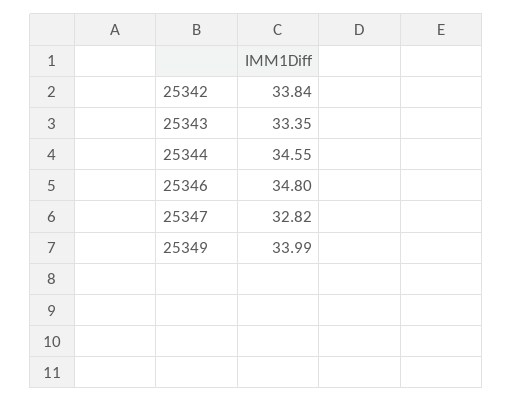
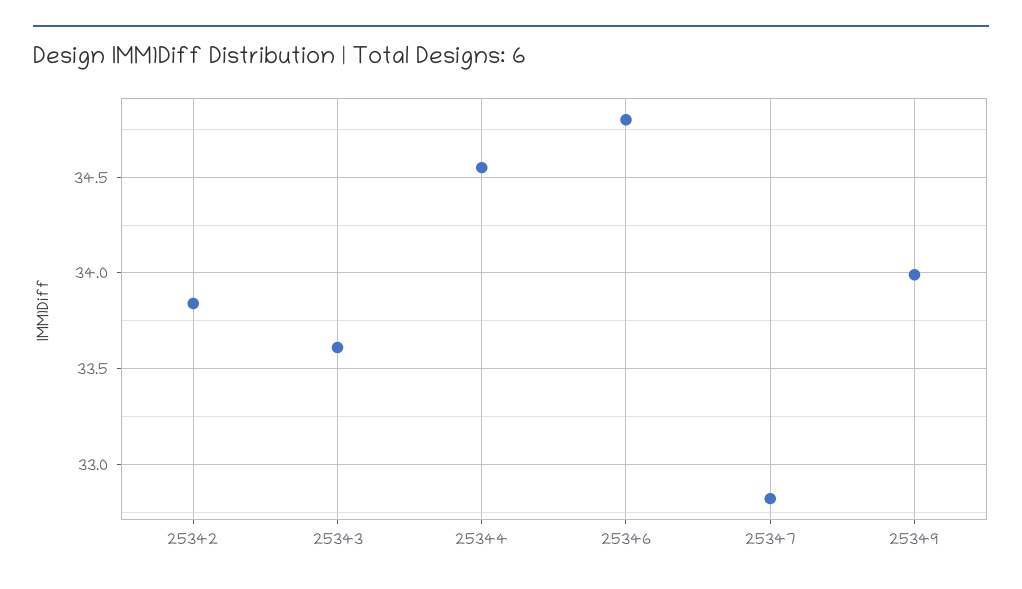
25343: 33.35 -> 33.6

